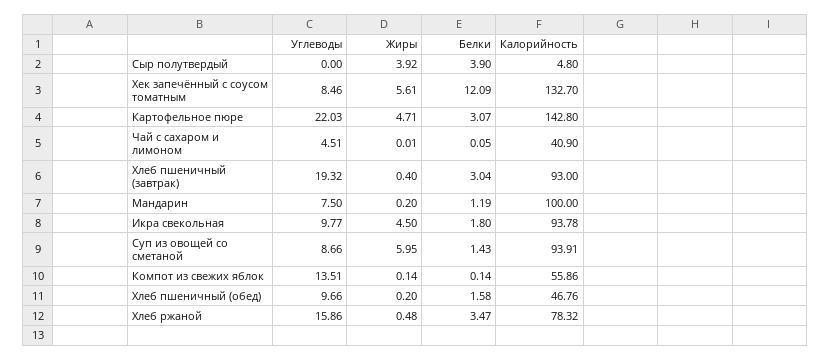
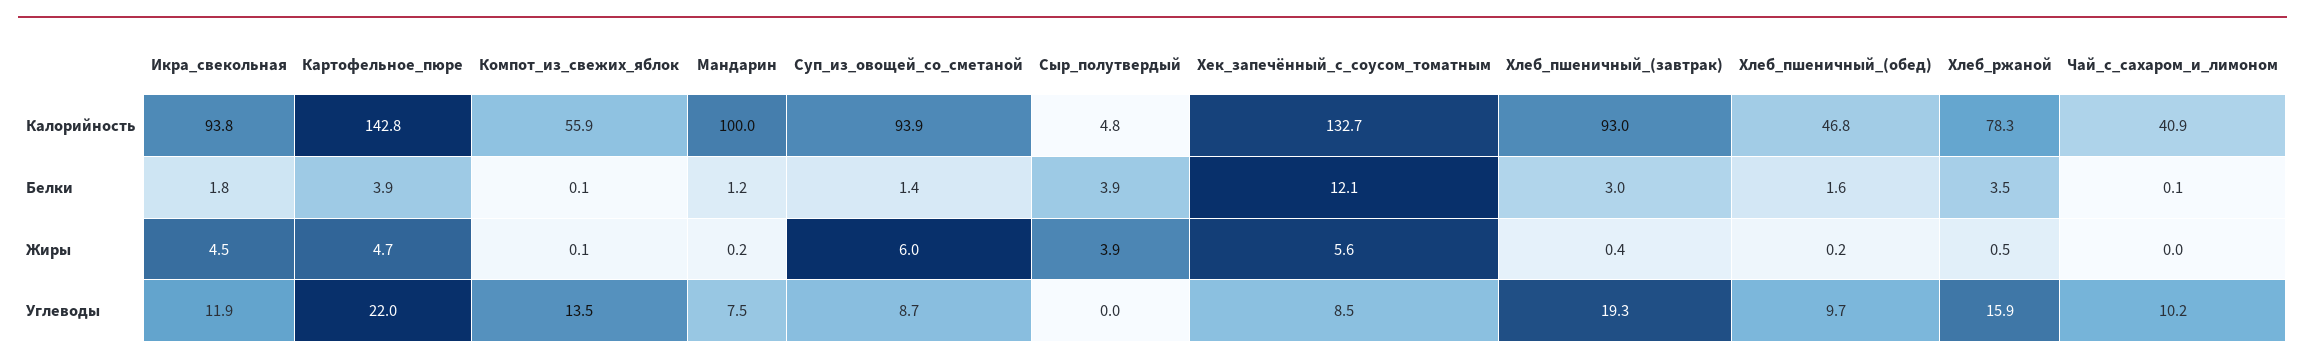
Белки, Картофельное пюре: 3.07 -> 3.9
Углеводы, Чай с сахаром и лимоном: 4.51 -> 10.2
Углеводы, Икра свекольная: 9.77 -> 11.9

